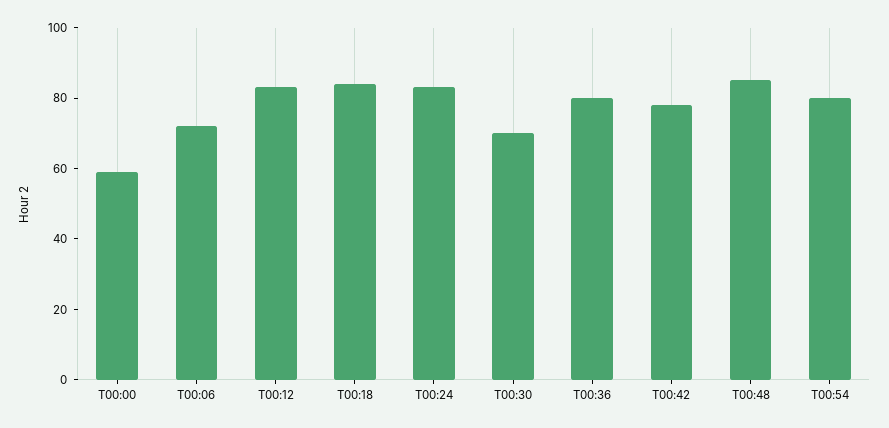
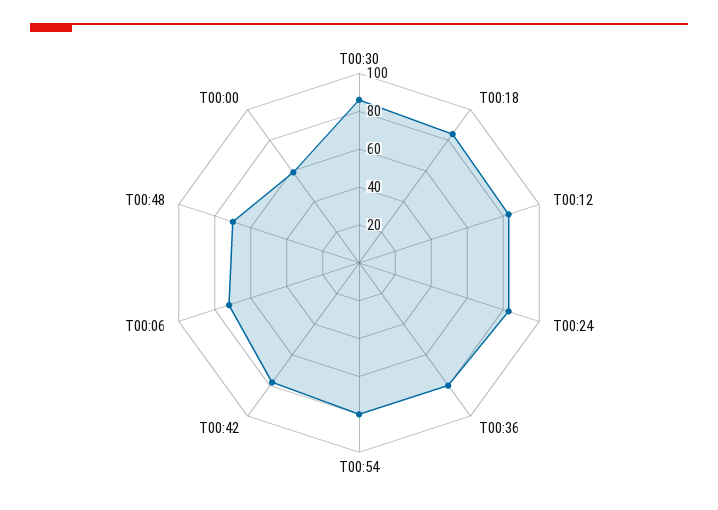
T00:30: 70 -> 85
T00:48: 85 -> 70

